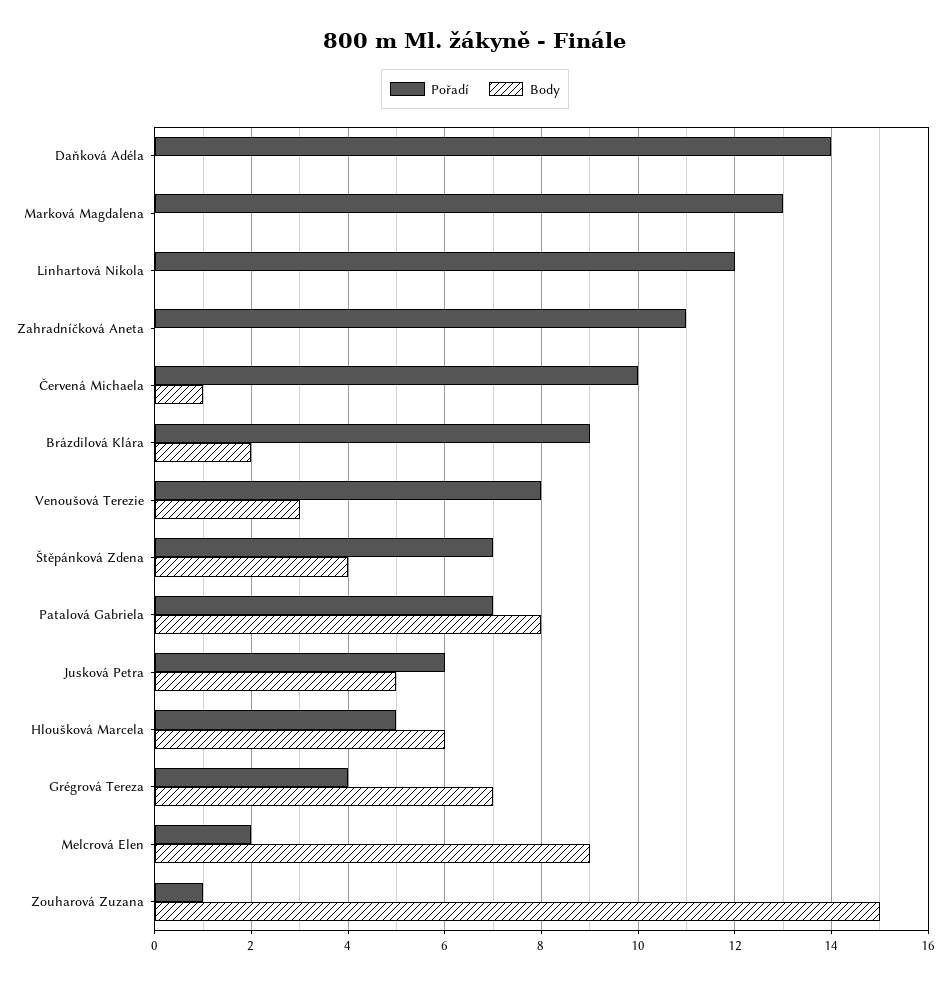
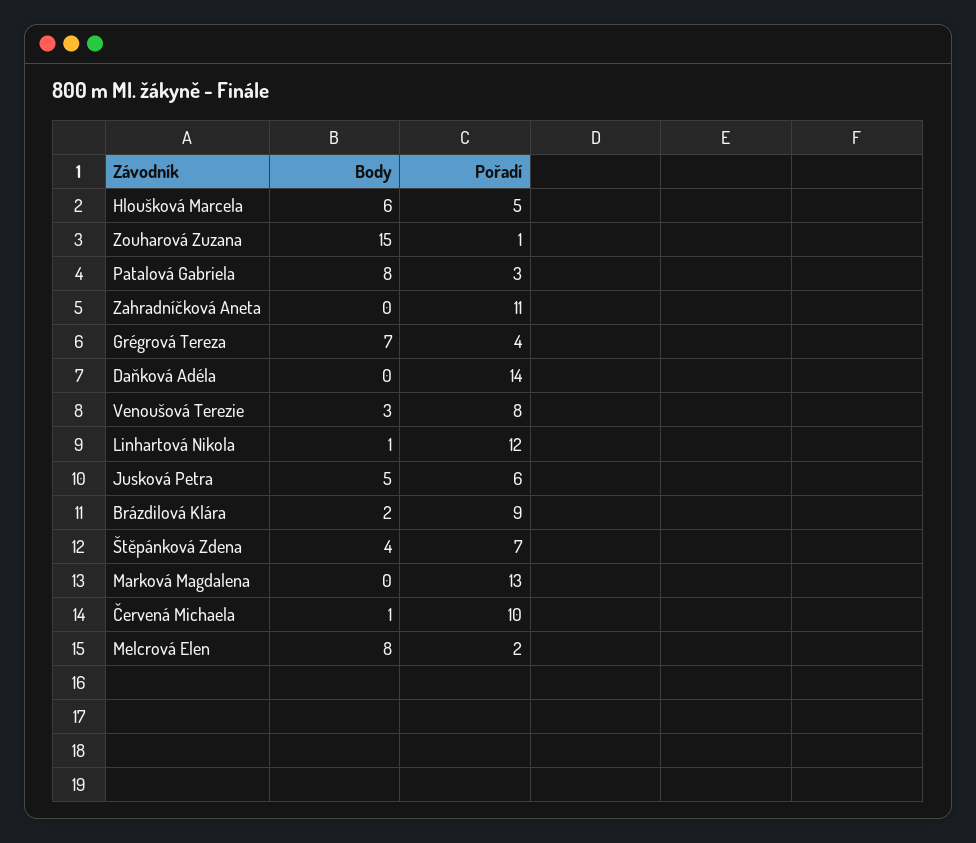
Body, Linhartová Nikola: 0 -> 1
Pořadí, Patalová Gabriela: 7 -> 3
Body, Melcrová Elen: 9 -> 8

